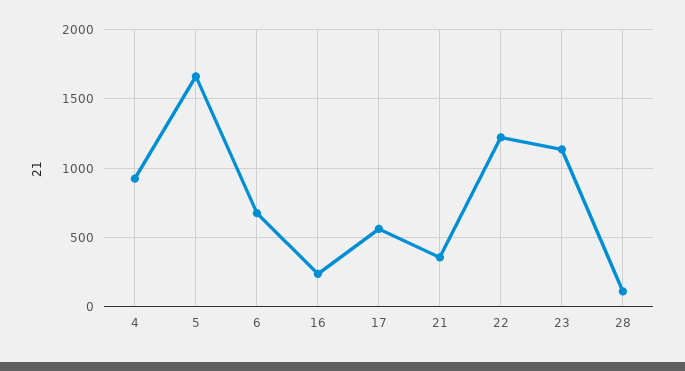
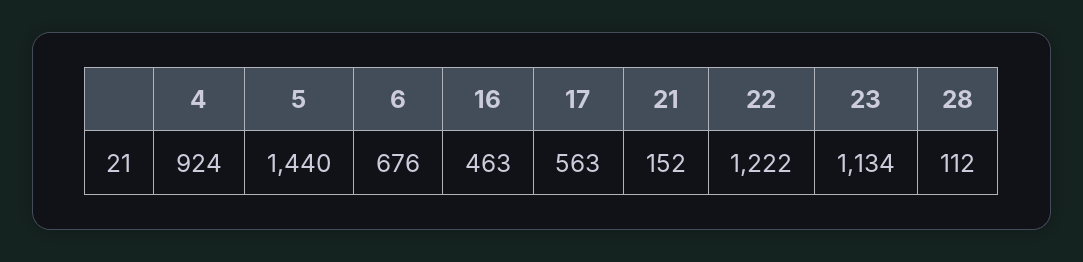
5: 1650 -> 1440
16: 250 -> 463
21: 350 -> 152

